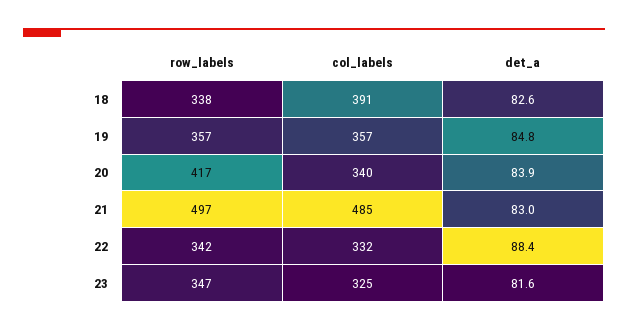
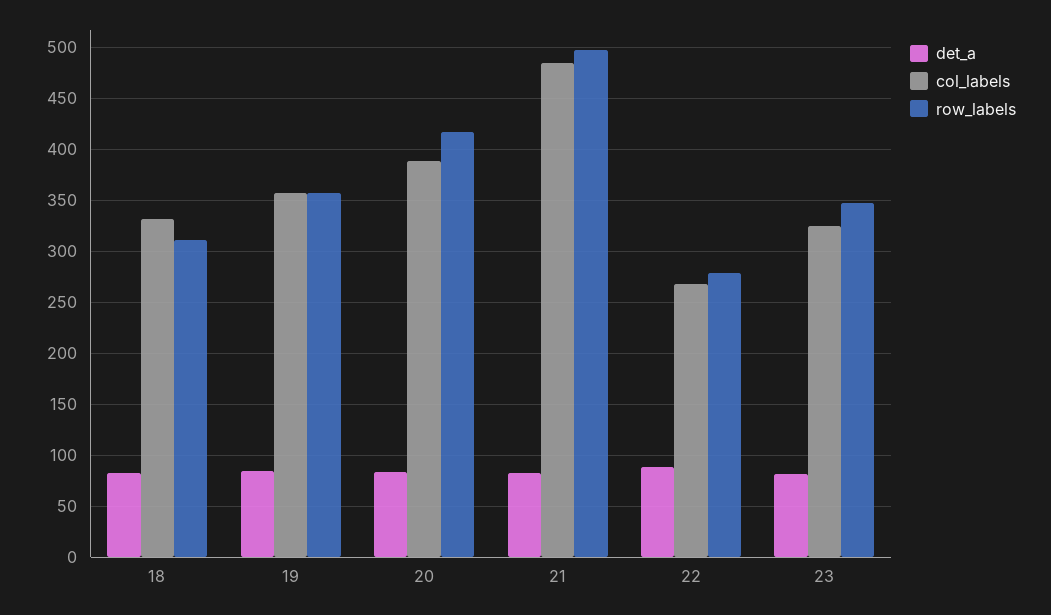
row_labels, 18: 338 -> 310
col_labels, 18: 391 -> 330
col_labels, 20: 340 -> 390
row_labels, 22: 342 -> 280
col_labels, 22: 332 -> 270

